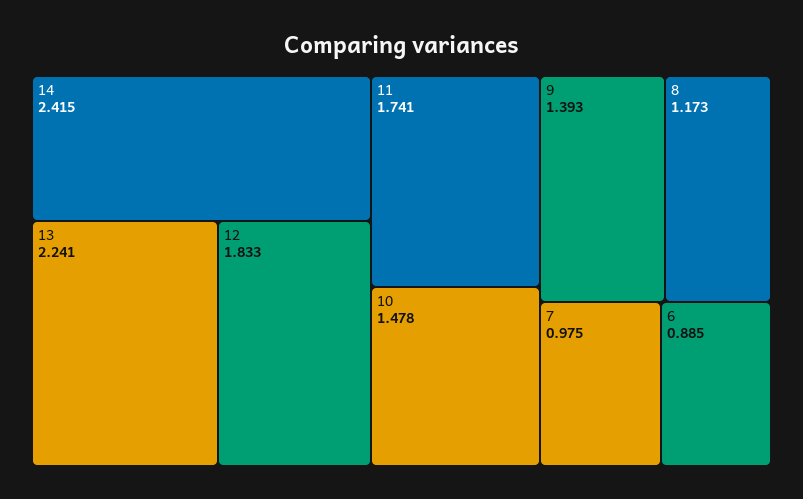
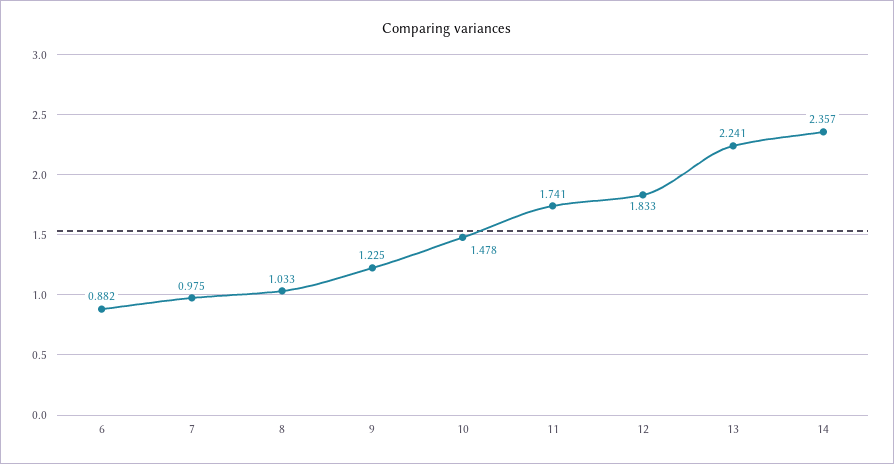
14: 2.415 -> 2.357
9: 1.393 -> 1.225
8: 1.173 -> 1.033
6: 0.885 -> 0.882

